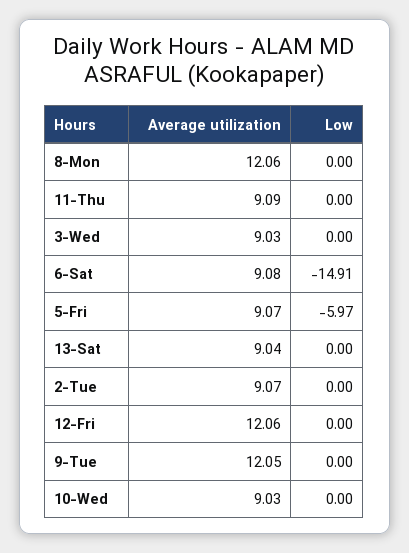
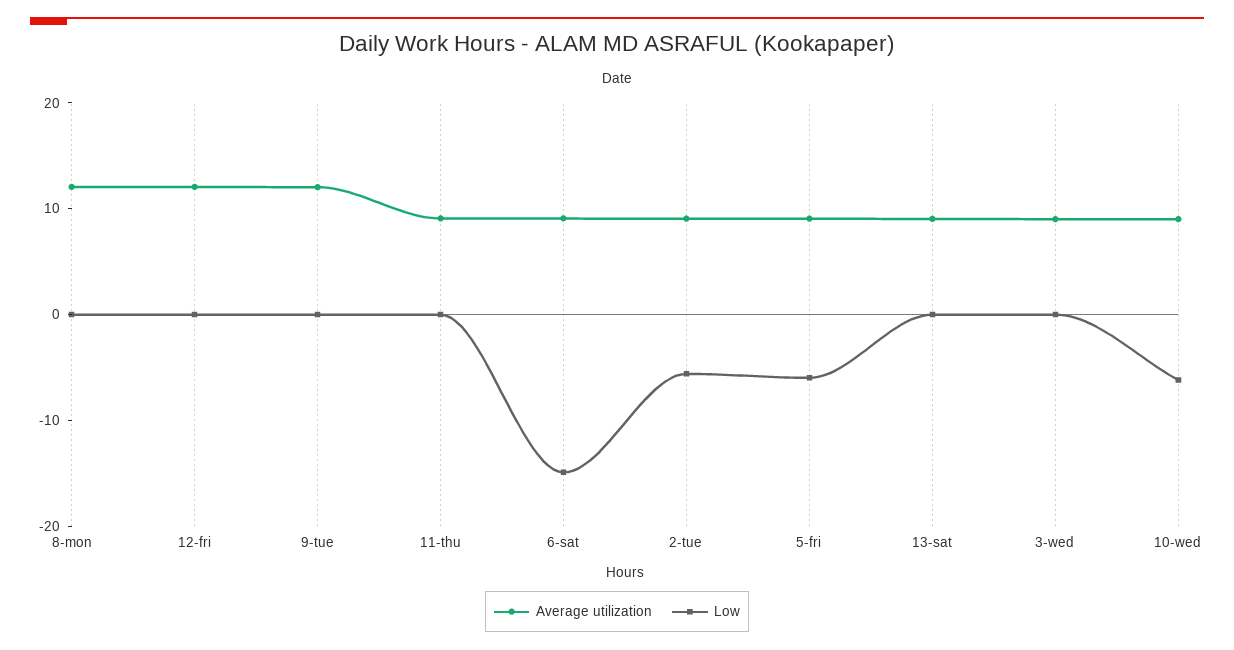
Low, 2-Tue: 0 -> -6
Low, 10-Wed: 0 -> -6

